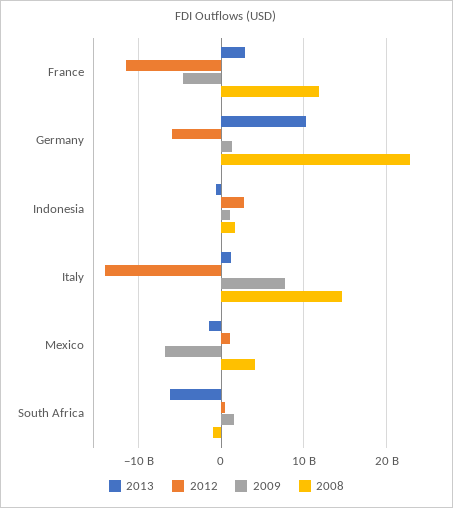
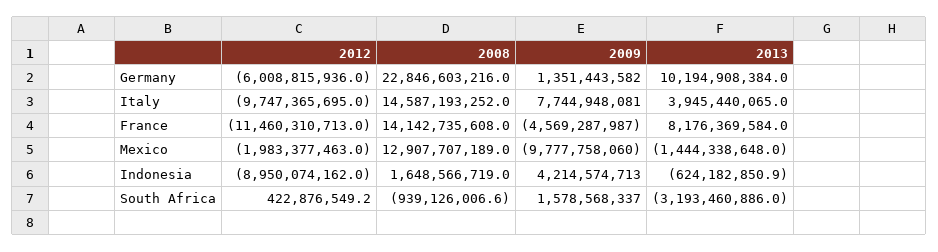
2013, France: 3000000000 -> 8176369584
2008, France: 12000000000 -> 14142735608
2012, Indonesia: 3000000000 -> -8950074162
2009, Indonesia: 1000000000 -> 4214574713
2013, Italy: 1000000000 -> 3945440065
2012, Italy: -14000000000 -> -9747365695
2012, Mexico: 1000000000 -> -1983377463
2009, Mexico: -7000000000 -> -9777758060
2008, Mexico: 4000000000 -> 12907707189
2013, South Africa: -6000000000 -> -3193460886

